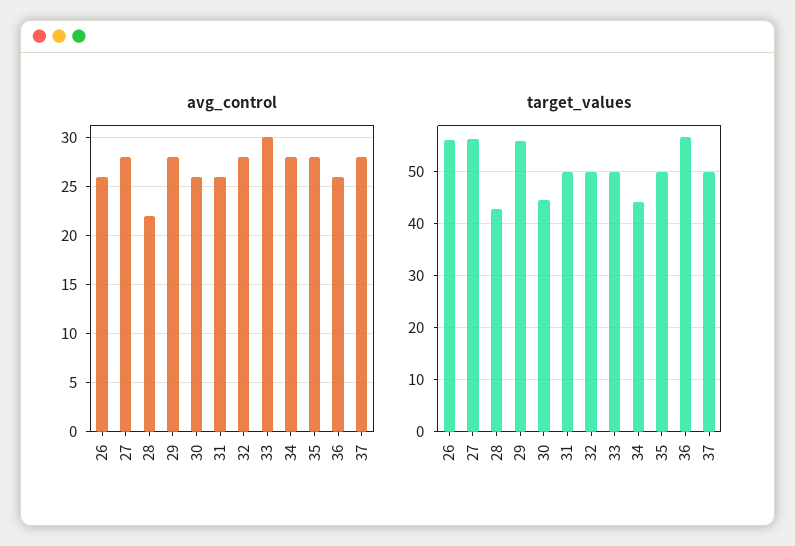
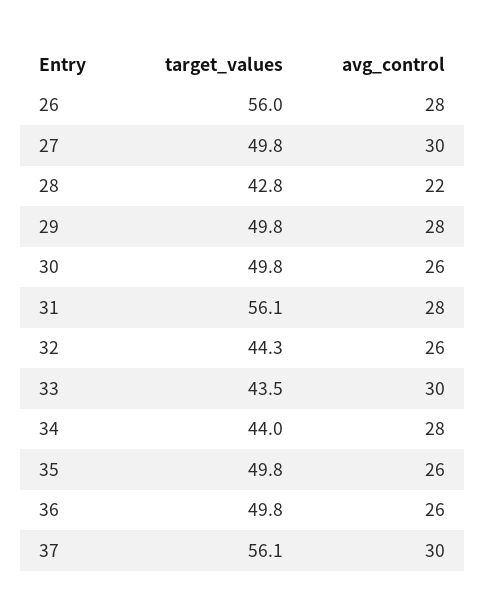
avg_control, 26: 26 -> 28
avg_control, 27: 28 -> 30
avg_control, 31: 26 -> 28
avg_control, 32: 28 -> 26
avg_control, 35: 28 -> 26
avg_control, 37: 28 -> 30
target_values, 27: 56 -> 49.8
target_values, 29: 56 -> 49.8
target_values, 30: 44 -> 49.8
target_values, 31: 50 -> 56.1
target_values, 32: 50 -> 44.3
target_values, 33: 50 -> 43.5
target_values, 36: 56 -> 49.8
target_values, 37: 50 -> 56.1

